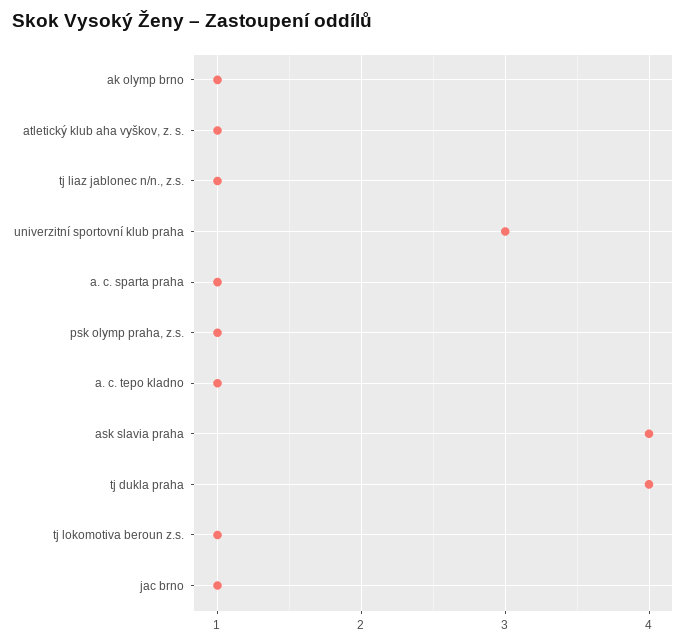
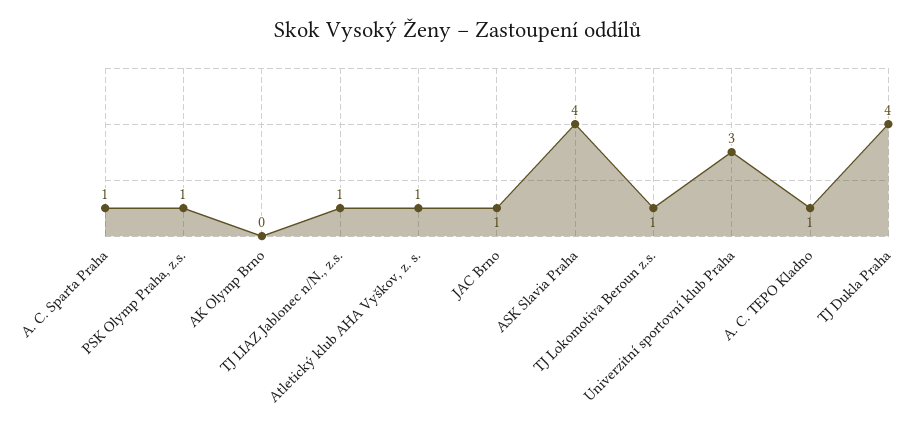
ak olymp brno: 1 -> 0

